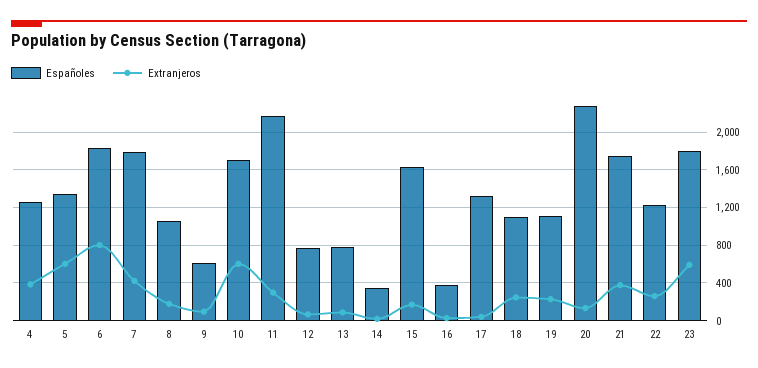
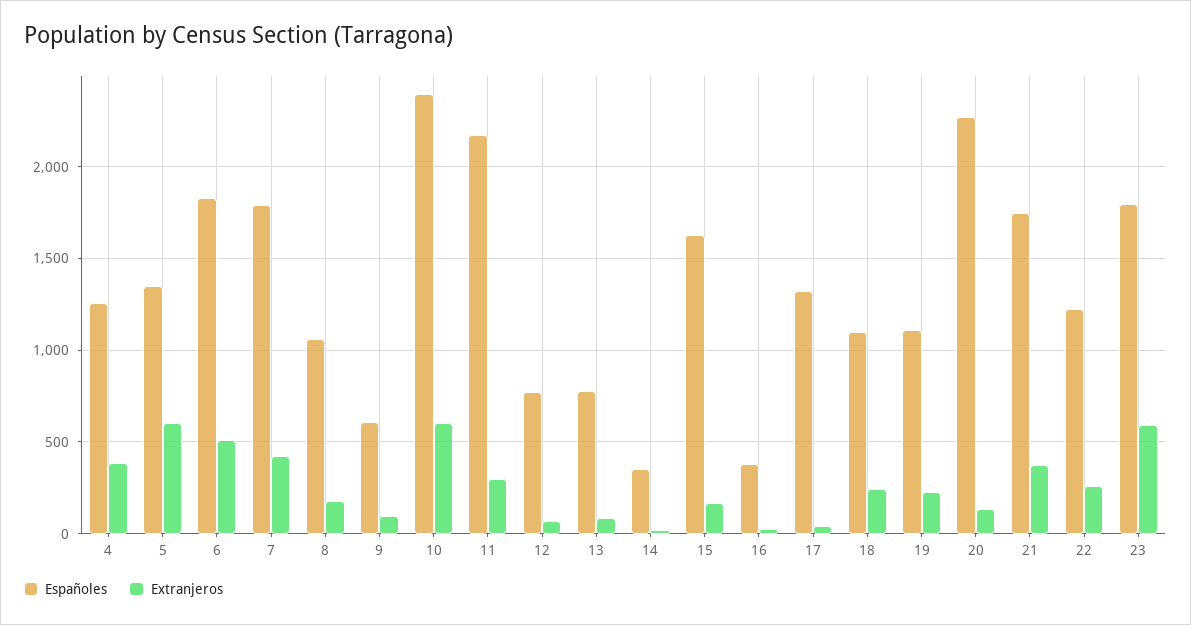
Extranjeros, 6: 800 -> 500
Españoles, 10: 1700 -> 2400

